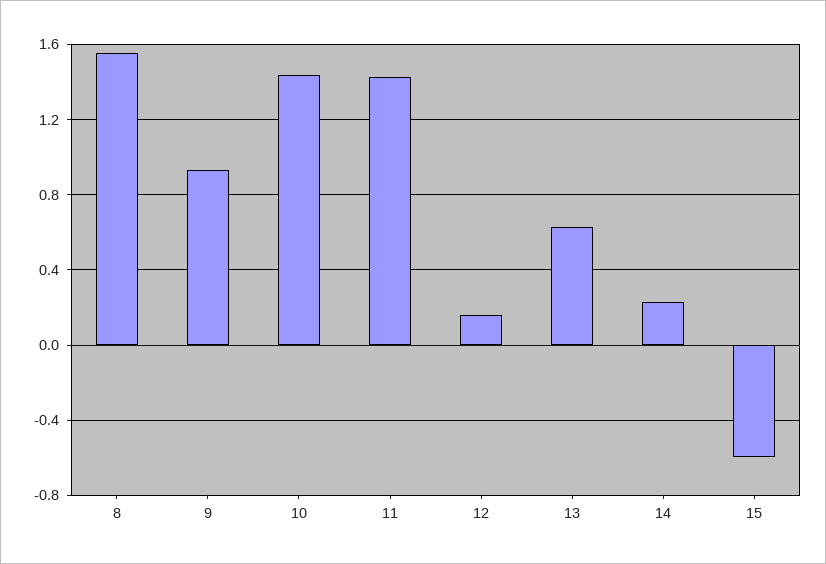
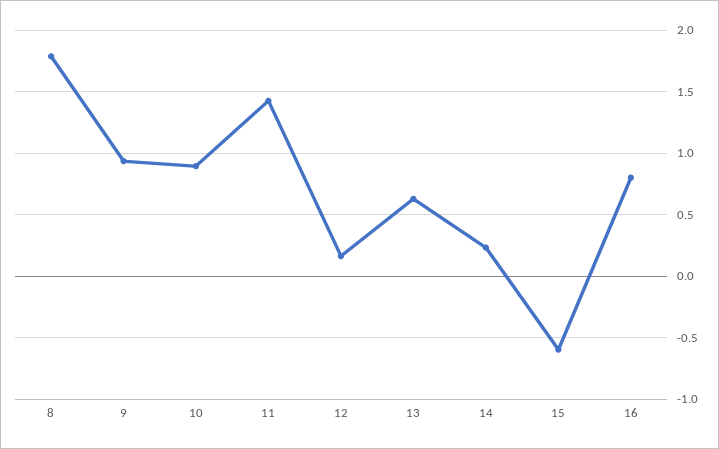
8: 1.55 -> 1.8
10: 1.45 -> 0.9
16: none -> 0.8

